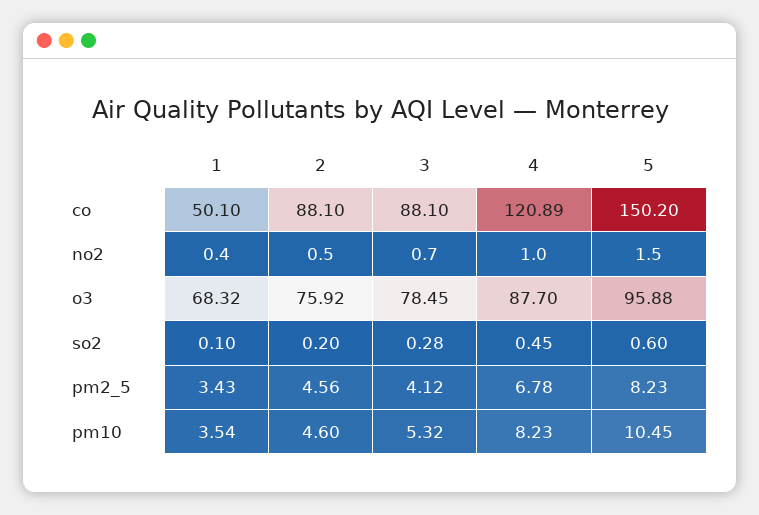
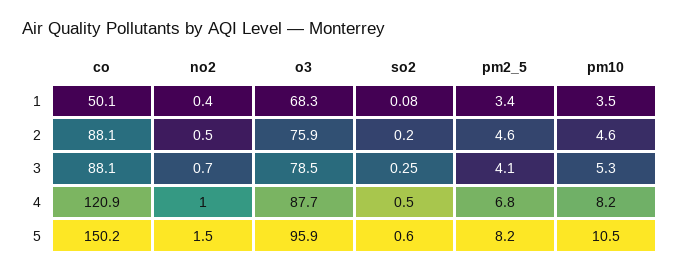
1, so2: 0.1 -> 0.08
3, so2: 0.28 -> 0.25
4, so2: 0.45 -> 0.5

